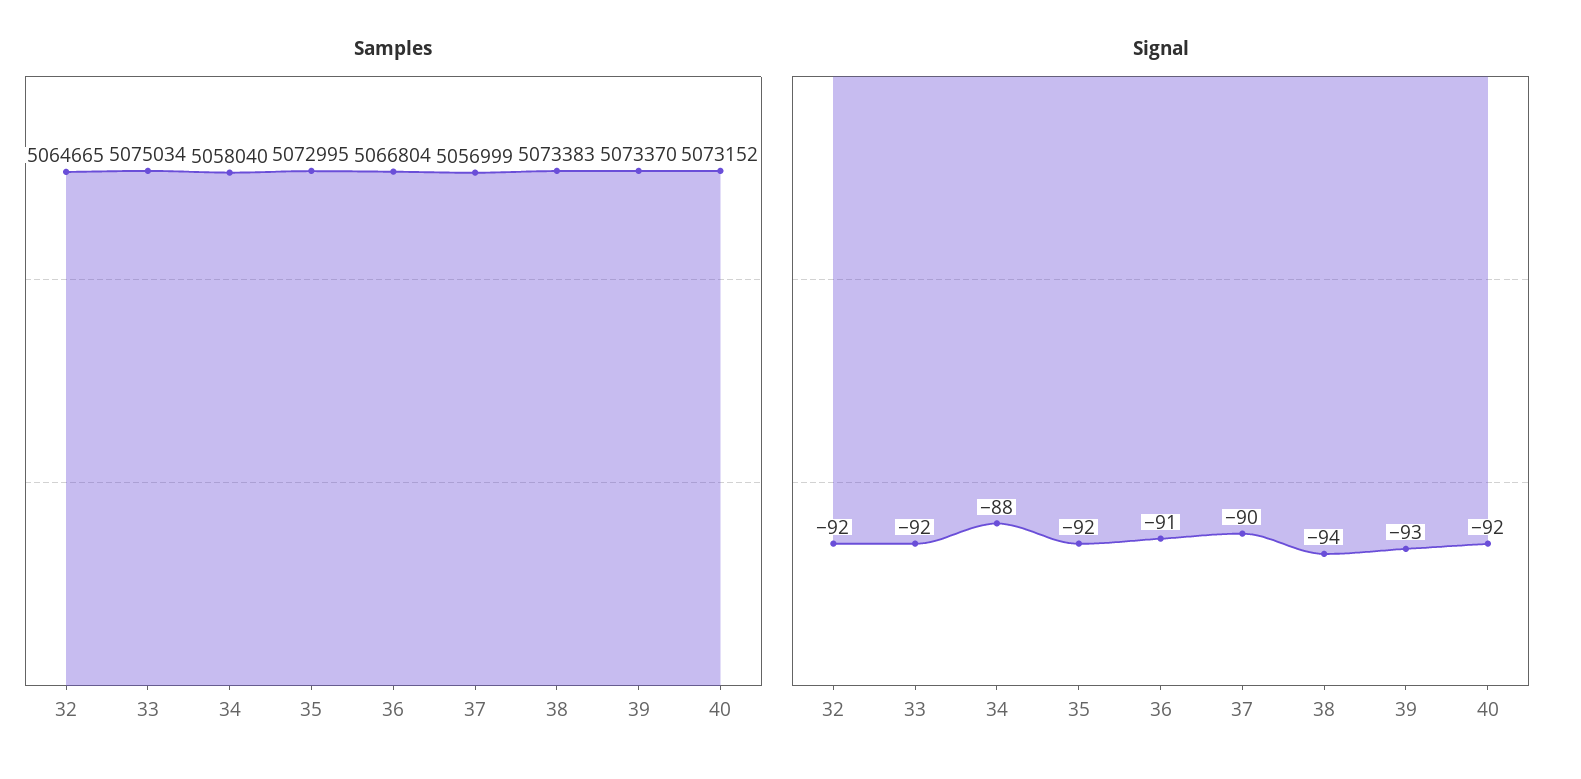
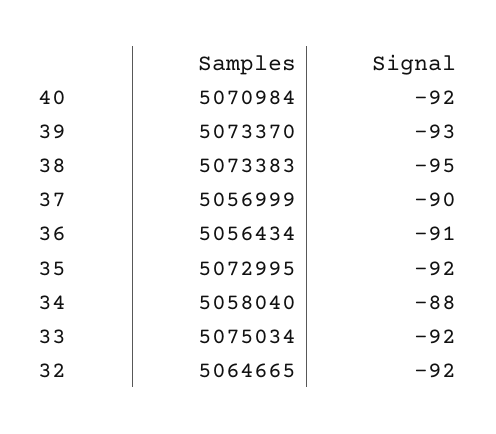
Samples, 36: 5066804 -> 5056434
Samples, 40: 5073152 -> 5070984
Signal, 38: -94 -> -95

